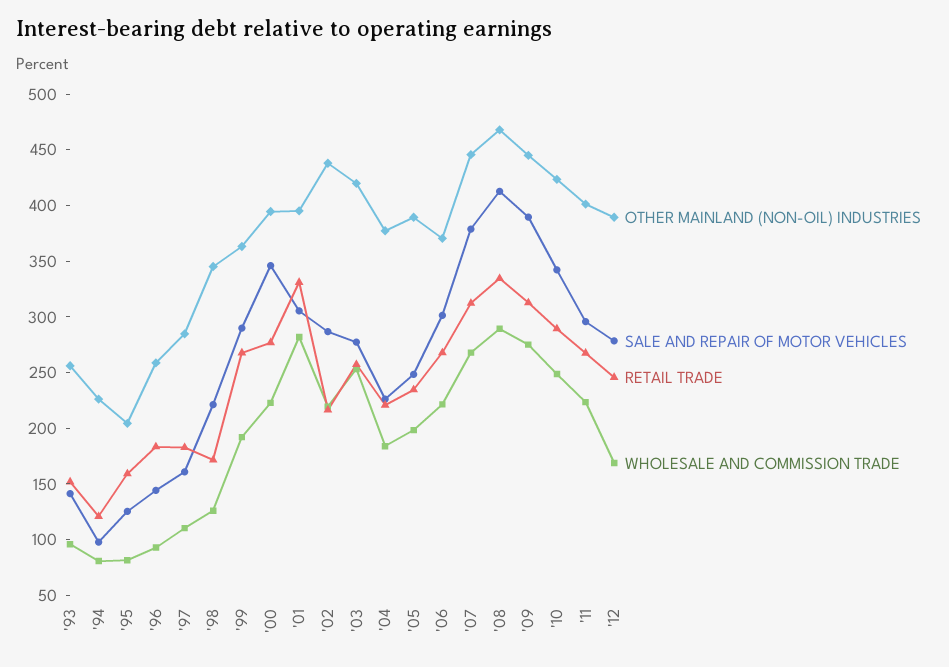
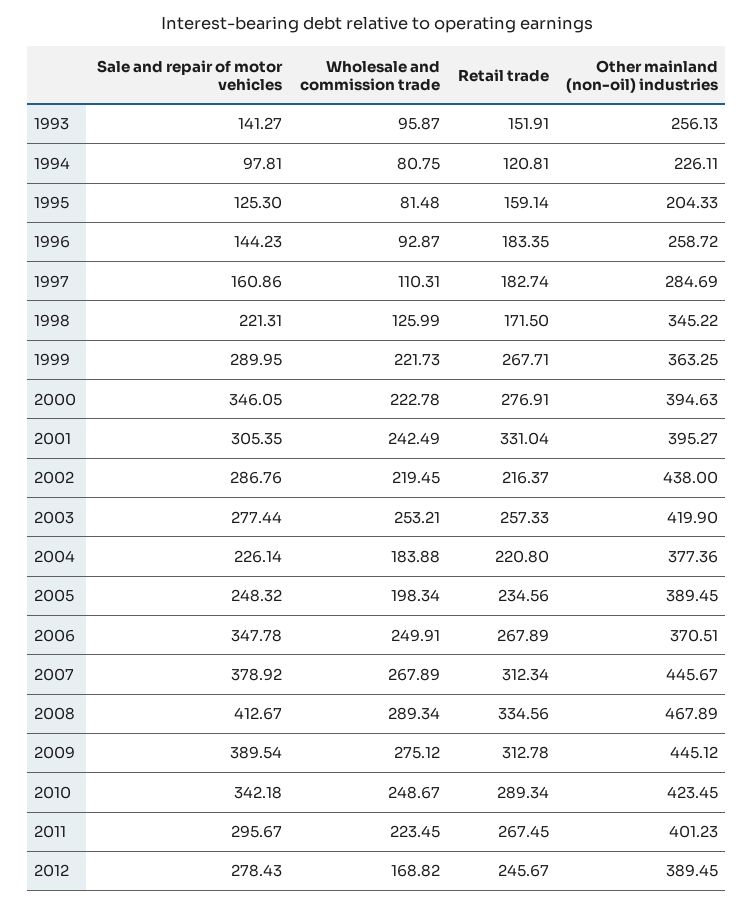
WHOLESALE AND COMMISSION TRADE, '99: 190 -> 221.73
WHOLESALE AND COMMISSION TRADE, '01: 280 -> 242.49
SALE AND REPAIR OF MOTOR VEHICLES, '06: 300 -> 347.78
WHOLESALE AND COMMISSION TRADE, '06: 220 -> 249.91

